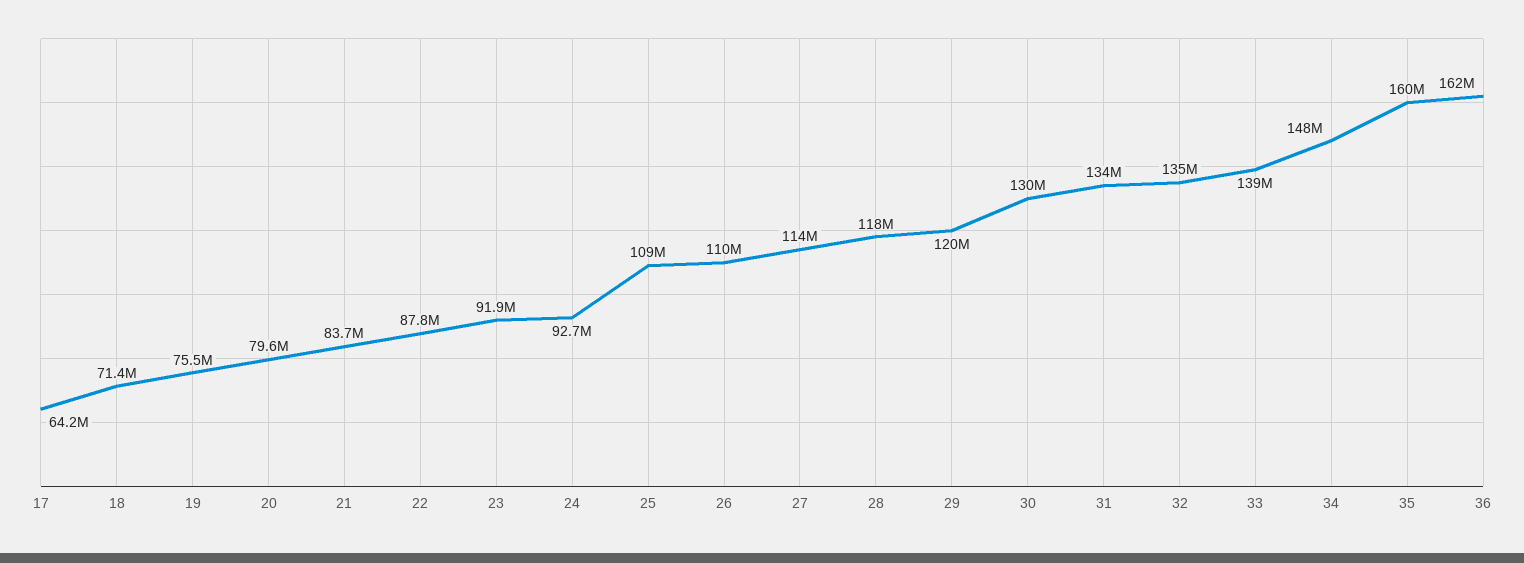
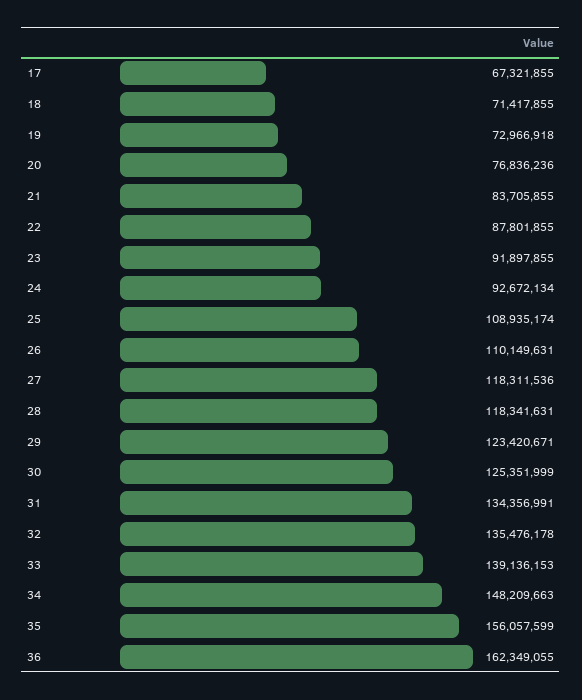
17: 64200000 -> 67321855
19: 75500000 -> 72966918
20: 79600000 -> 76836236
27: 114000000 -> 118311536
29: 120000000 -> 123420671
30: 130000000 -> 125351999
35: 160000000 -> 156057599

